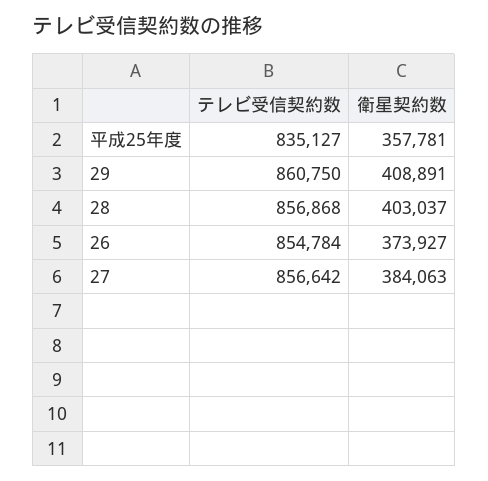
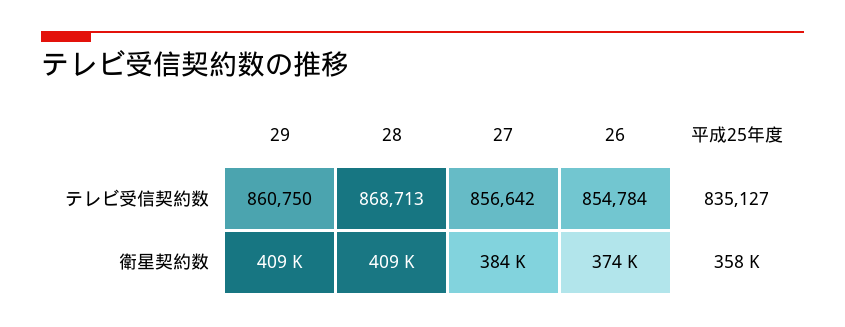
テレビ受信契約数, 28: 856868 -> 868713
衛星契約数, 28: 403037 -> 409000

